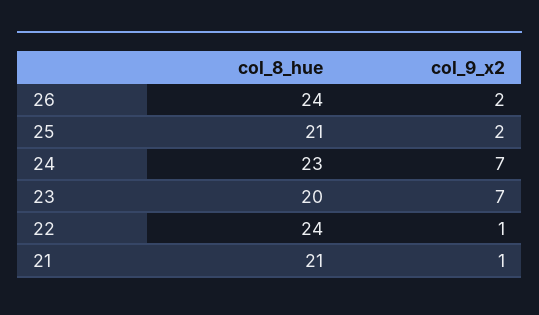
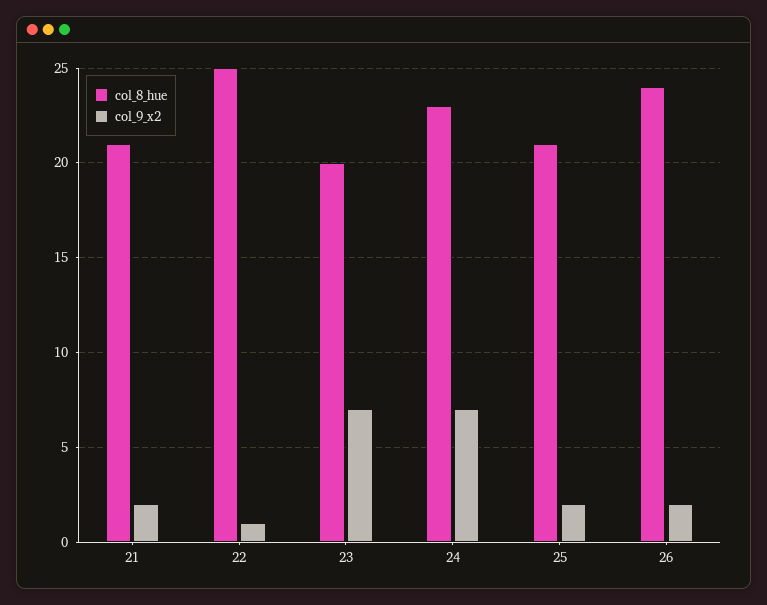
col_8_hue, 22: 24 -> 25
col_9_x2, 21: 1 -> 2

